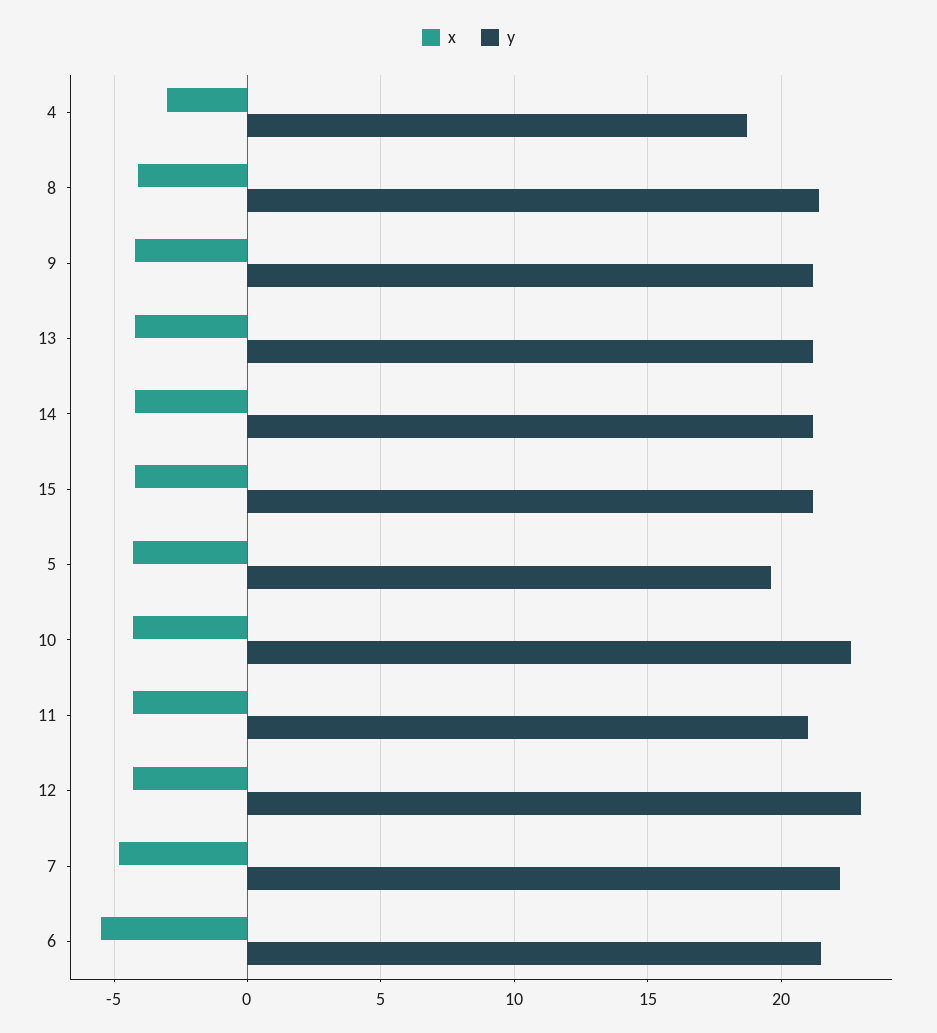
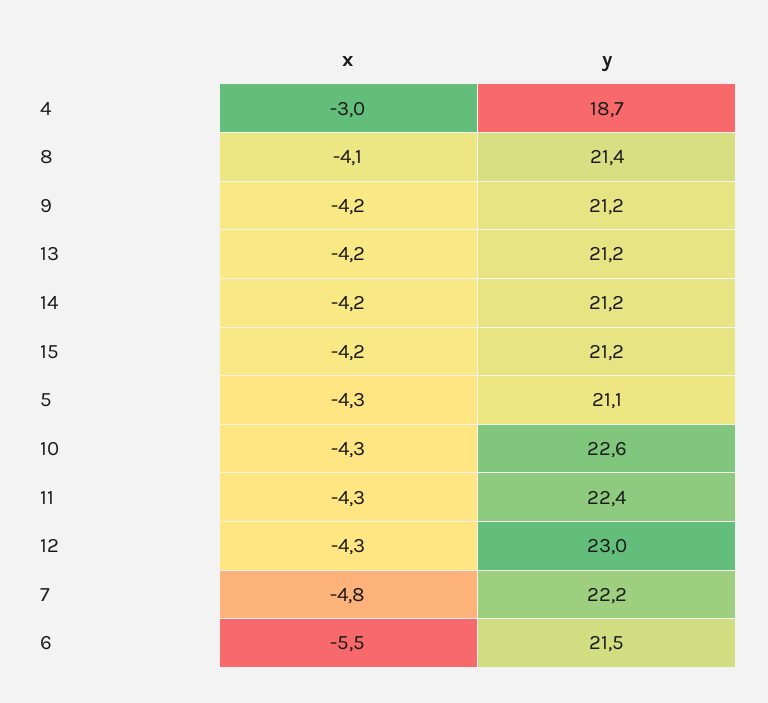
y, 5: 19.5 -> 21.1
y, 11: 21 -> 22.4

